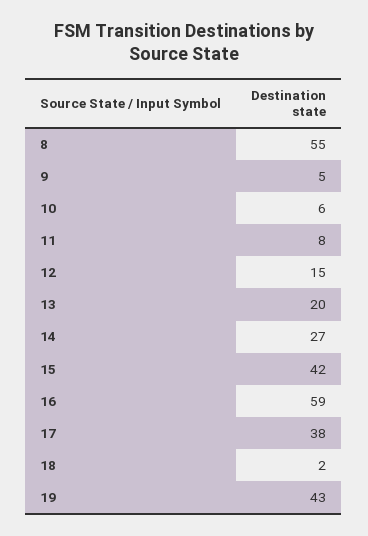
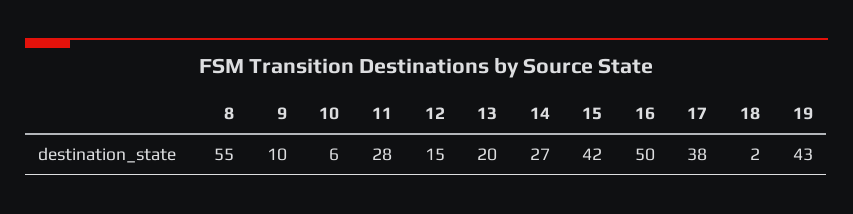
9: 5 -> 10
11: 8 -> 28
16: 59 -> 50

